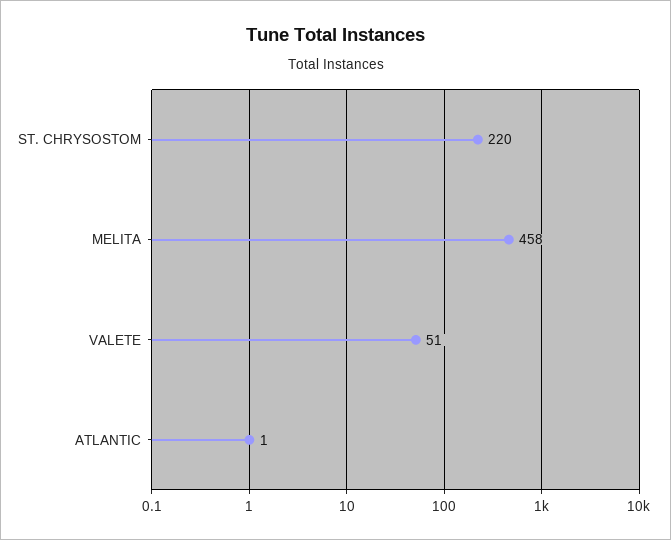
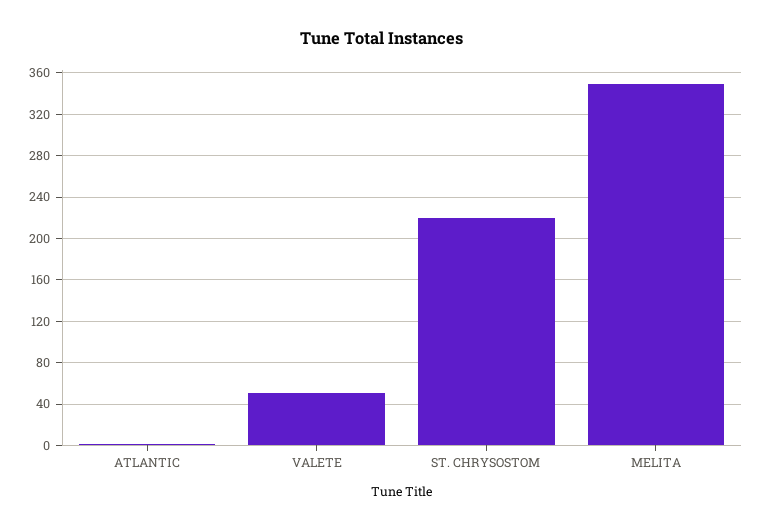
MELITA: 458 -> 350

